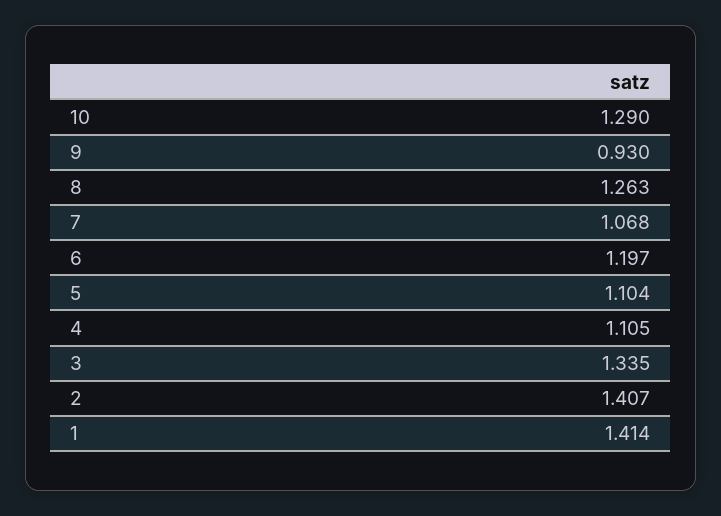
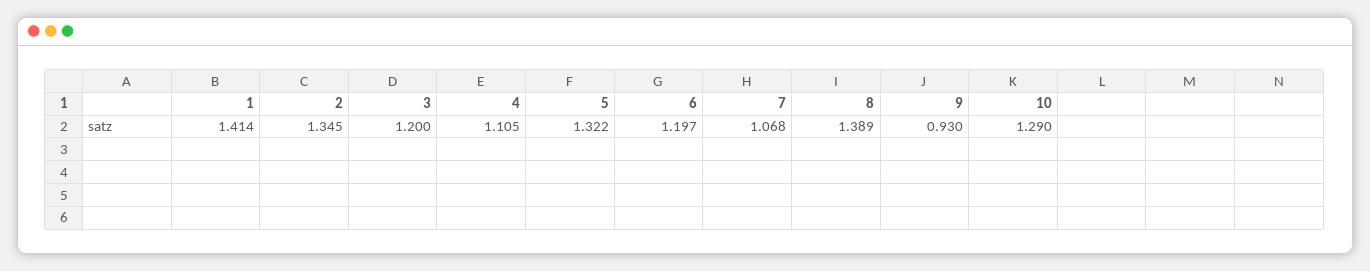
8: 1.263 -> 1.389
5: 1.104 -> 1.322
3: 1.335 -> 1.2
2: 1.407 -> 1.345

